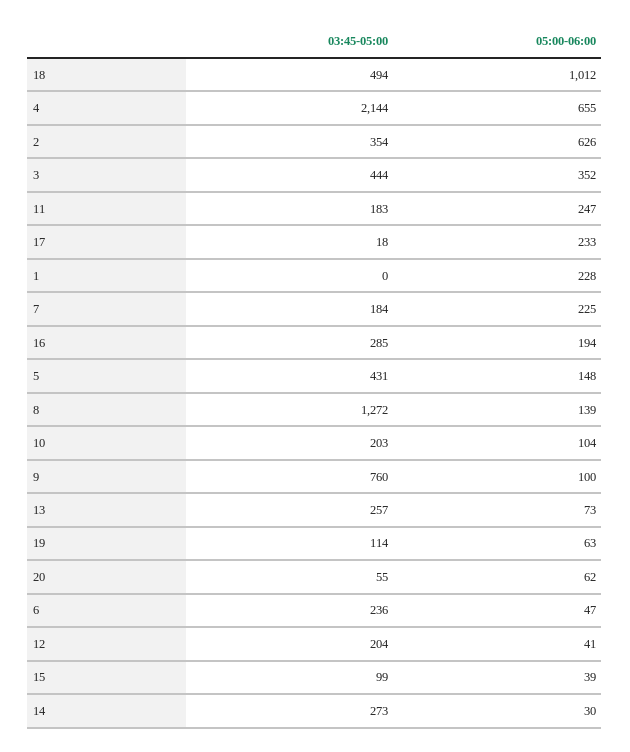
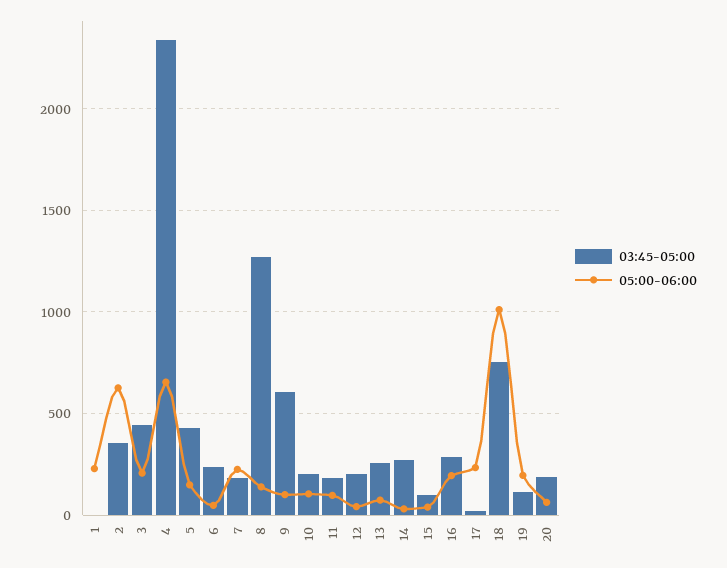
03:45-05:00, 18: 494 -> 750
03:45-05:00, 4: 2144 -> 2350
05:00-06:00, 3: 352 -> 200
05:00-06:00, 11: 247 -> 100
03:45-05:00, 9: 760 -> 600
05:00-06:00, 19: 63 -> 200
03:45-05:00, 20: 55 -> 200

